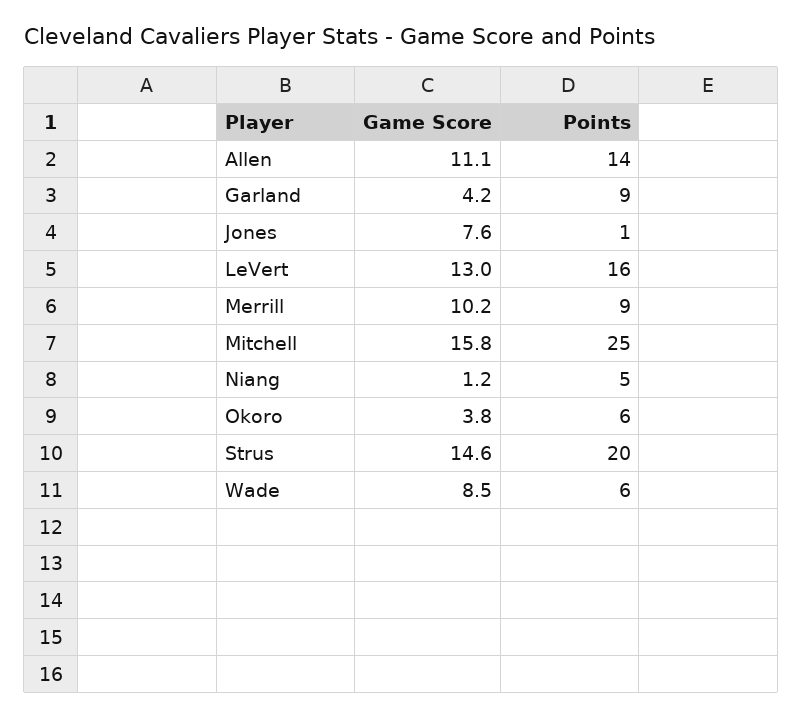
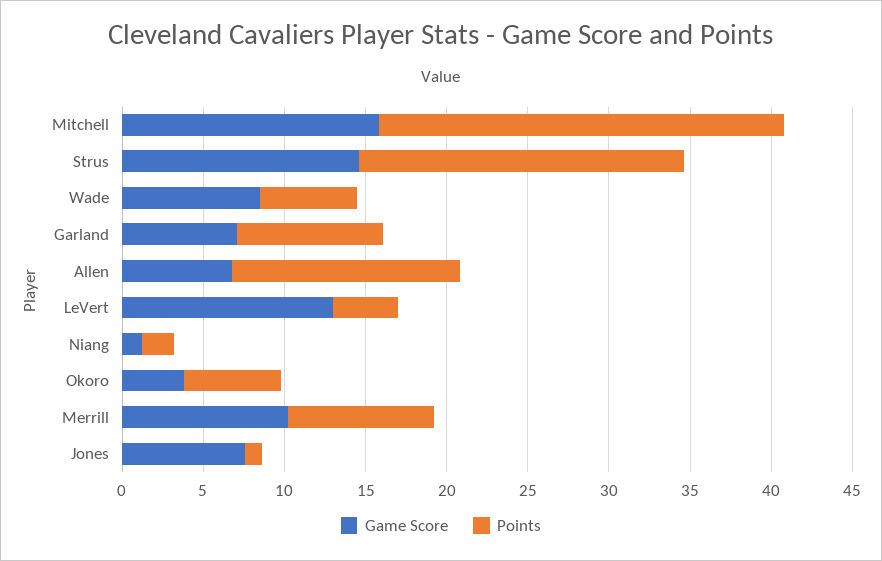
Game Score, Allen: 11.1 -> 7
Game Score, Garland: 4.2 -> 7
Points, LeVert: 16 -> 4
Points, Niang: 5 -> 2

